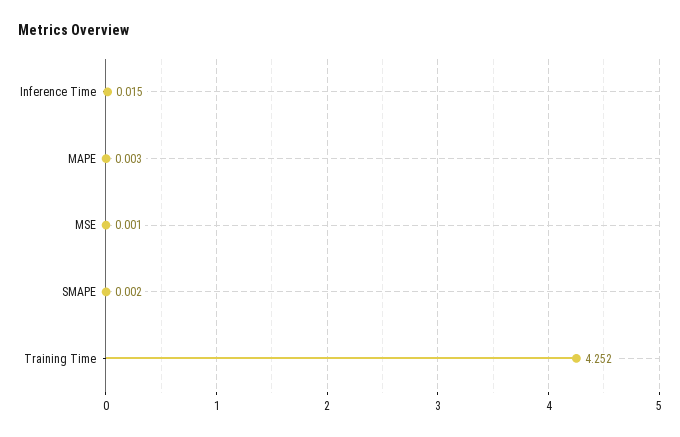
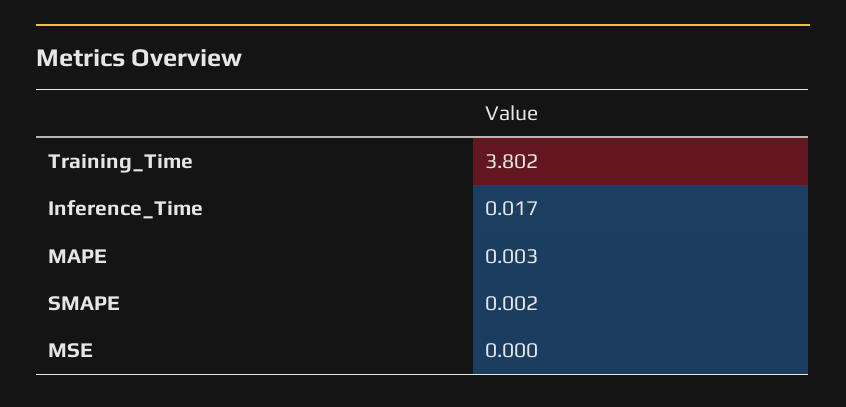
Inference Time: 0.015 -> 0.017
MSE: 0.001 -> 0
Training Time: 4.252 -> 3.802

